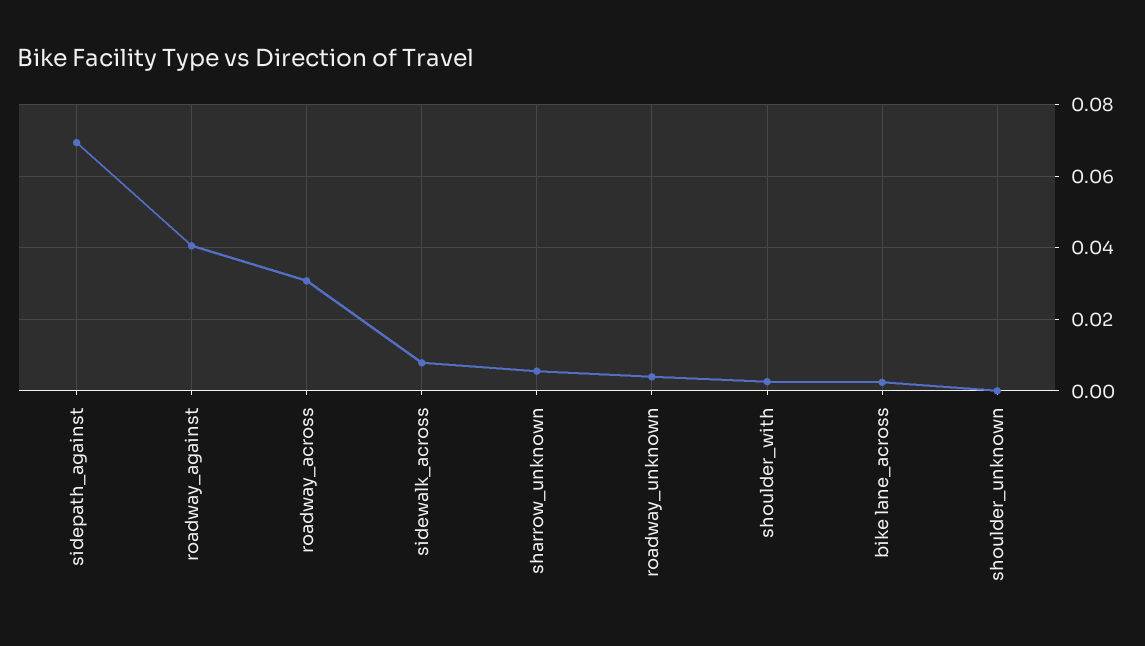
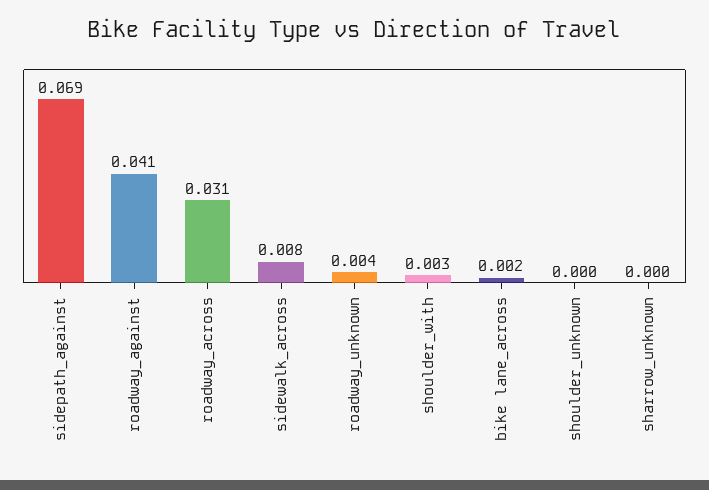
sharrow_unknown: 0.006 -> 0

